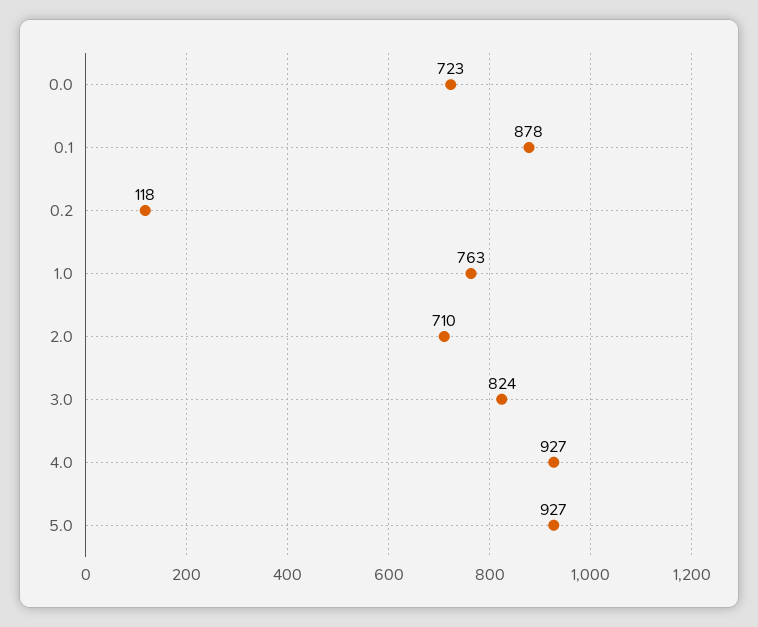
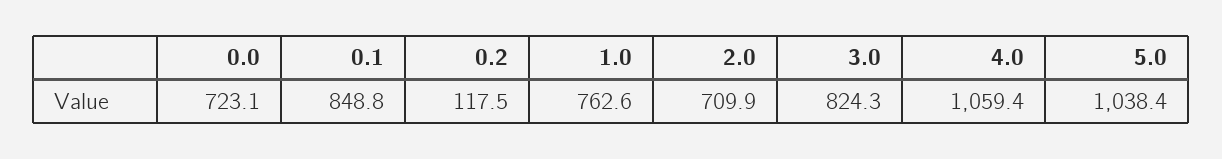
0.1: 878 -> 848.8
4.0: 927 -> 1059.4
5.0: 927 -> 1038.4

